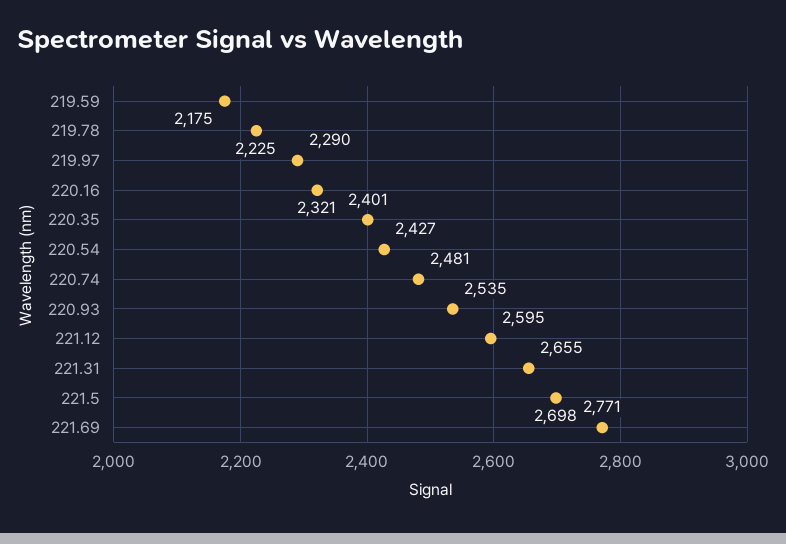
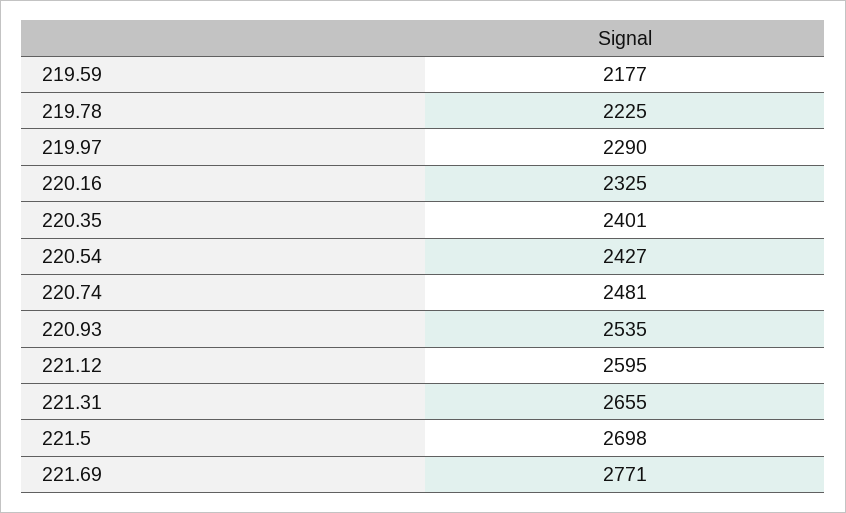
219.59: 2175 -> 2177
220.16: 2321 -> 2325

